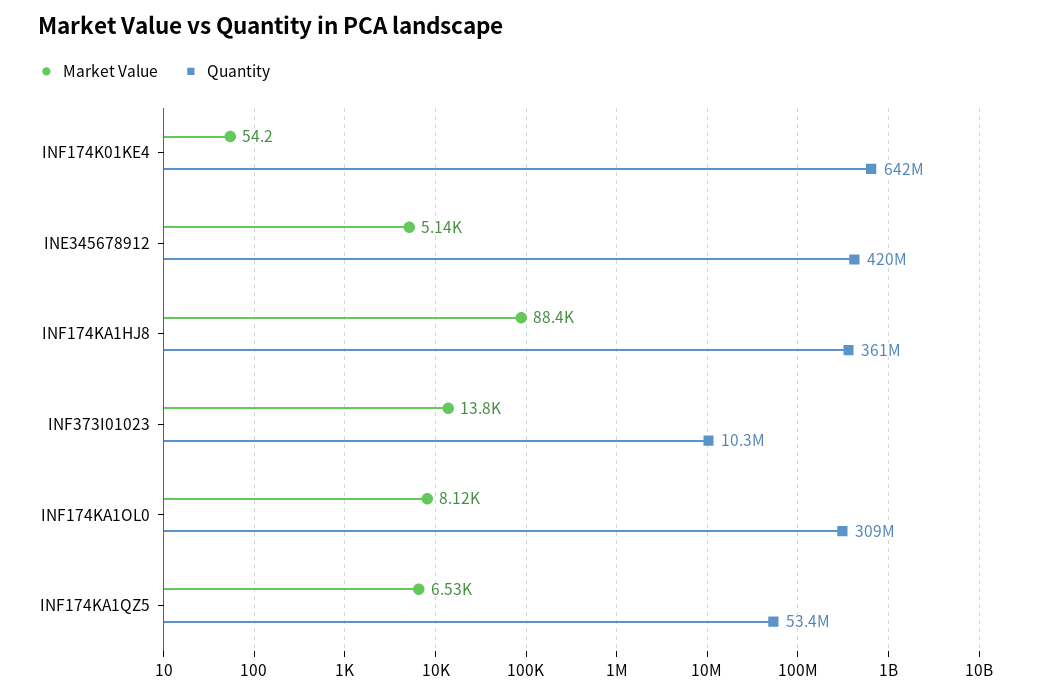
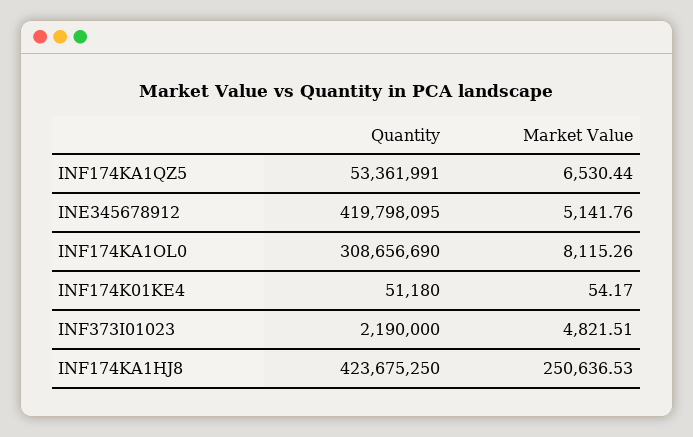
Quantity, INF174K01KE4: 642000000 -> 51180
Market Value, INF174KA1HJ8: 88400 -> 250636.53
Quantity, INF174KA1HJ8: 361000000 -> 423675250
Market Value, INF373I01023: 13800 -> 4821.51
Quantity, INF373I01023: 10300000 -> 2190000

